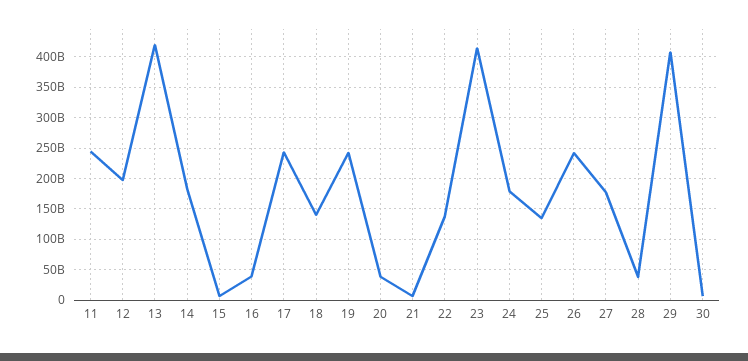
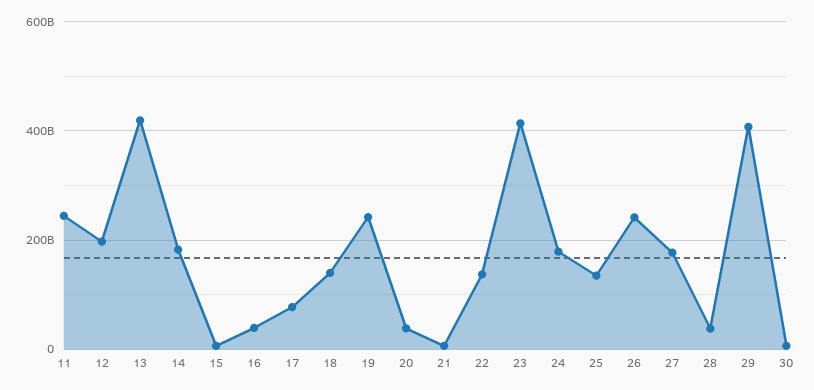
17: 240000000000 -> 80000000000

